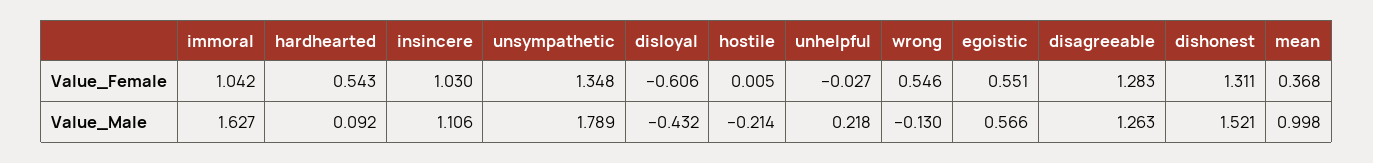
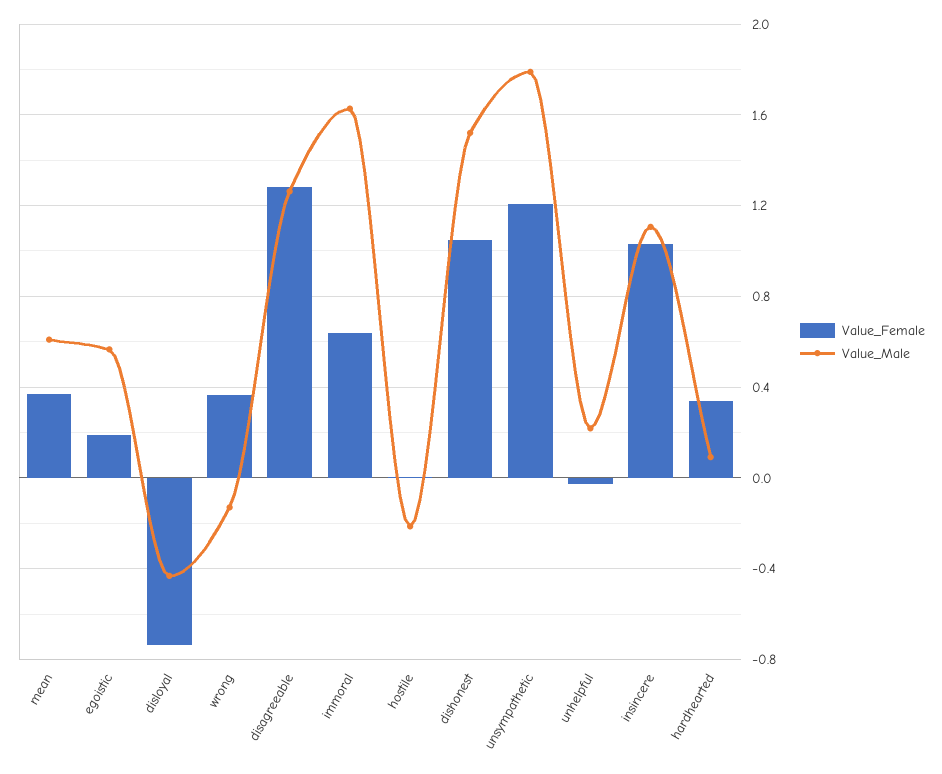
Value_Female, immoral: 1.042 -> 0.65
Value_Female, hardhearted: 0.543 -> 0.35
Value_Female, unsympathetic: 1.348 -> 1.2
Value_Female, disloyal: -0.606 -> -0.75
Value_Female, wrong: 0.546 -> 0.35
Value_Female, egoistic: 0.551 -> 0.2
Value_Female, dishonest: 1.311 -> 1.05
Value_Male, mean: 0.998 -> 0.6

